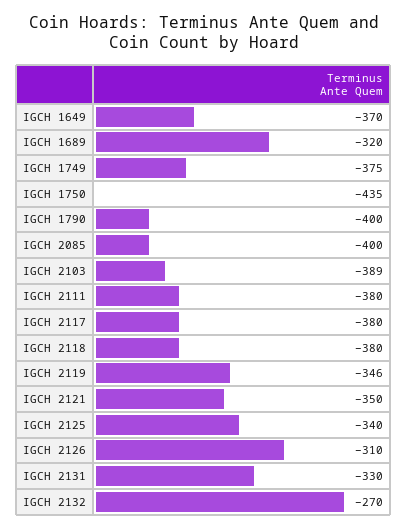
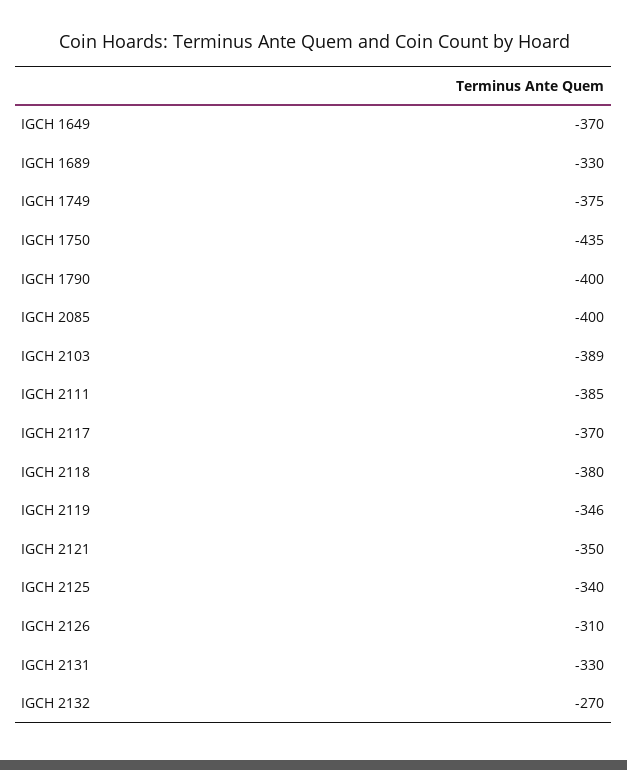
IGCH 1689: -320 -> -330
IGCH 2111: -380 -> -385
IGCH 2117: -380 -> -370

